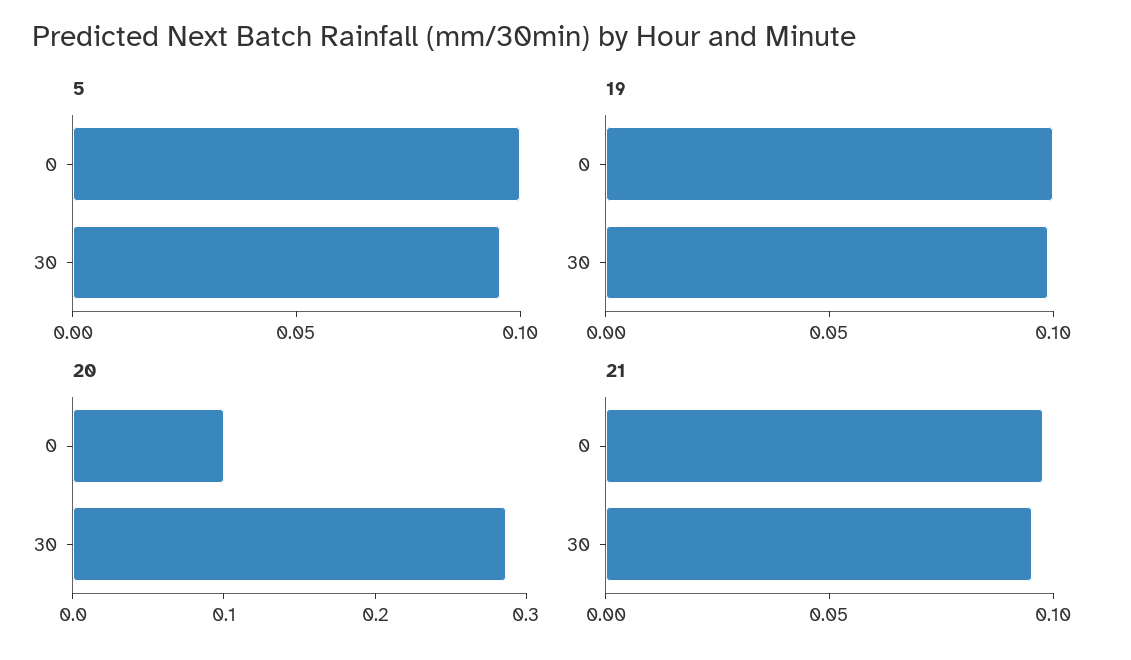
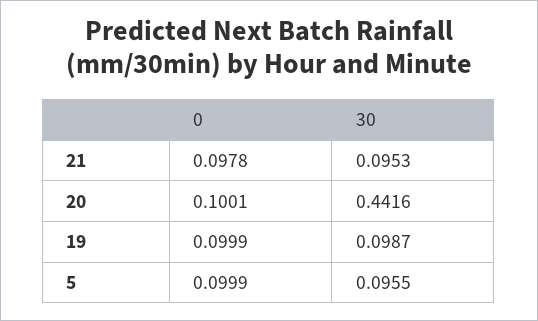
20, 30: 0.28 -> 0.4416

